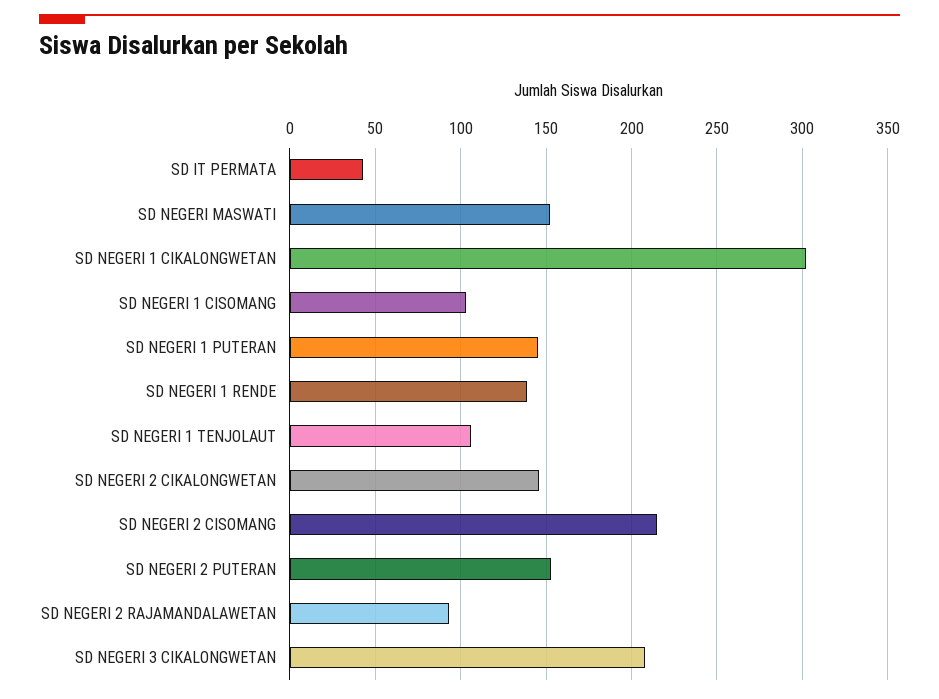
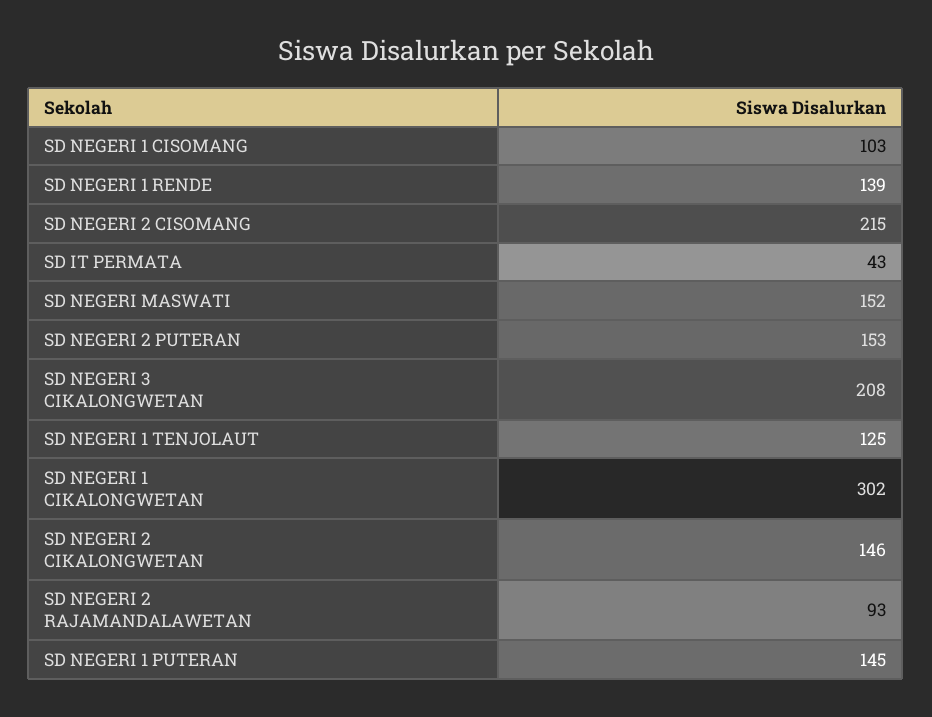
SD NEGERI 1 TENJOLAUT: 105 -> 125

